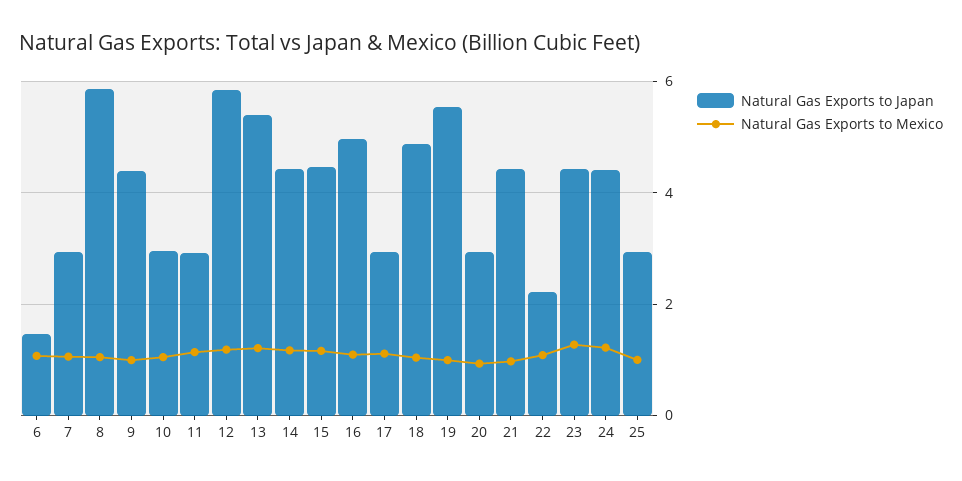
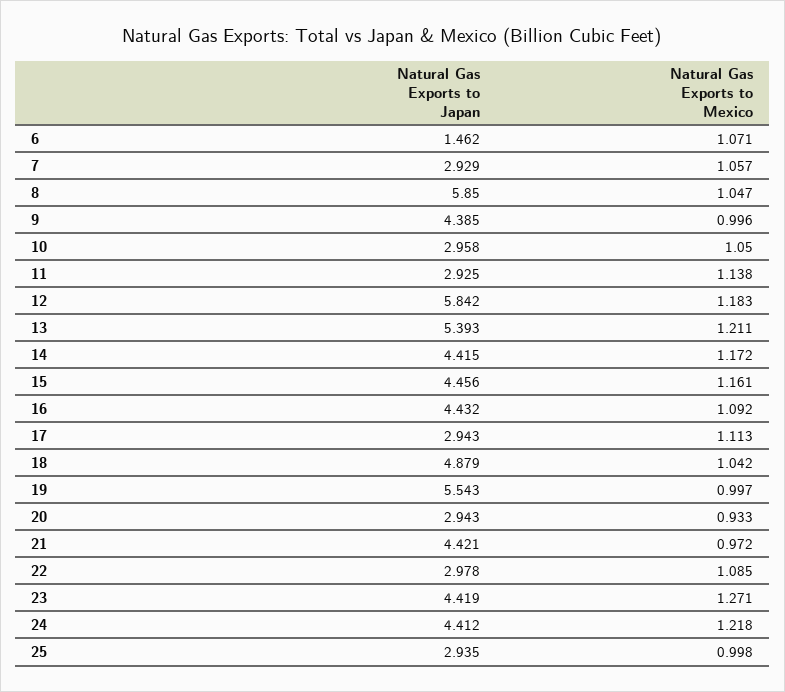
Natural Gas Exports to Japan, 16: 5 -> 4.432
Natural Gas Exports to Japan, 22: 2.2 -> 2.978

